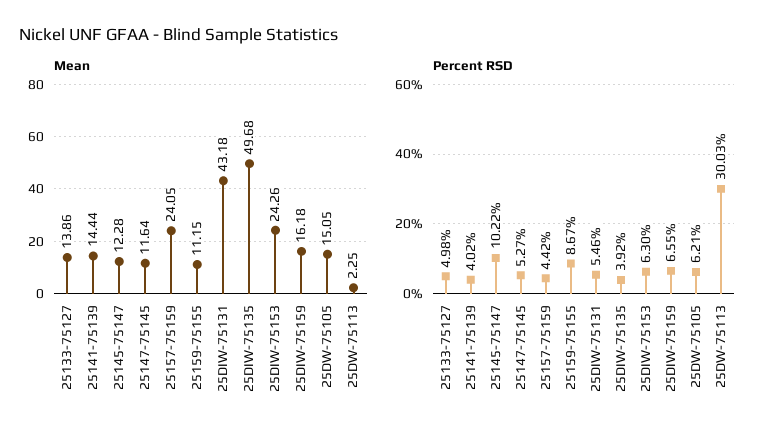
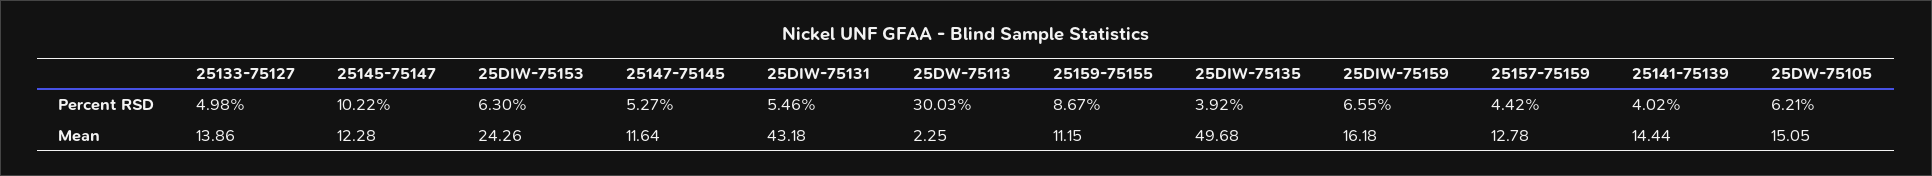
Mean, 25157-75159: 24.05 -> 12.78

